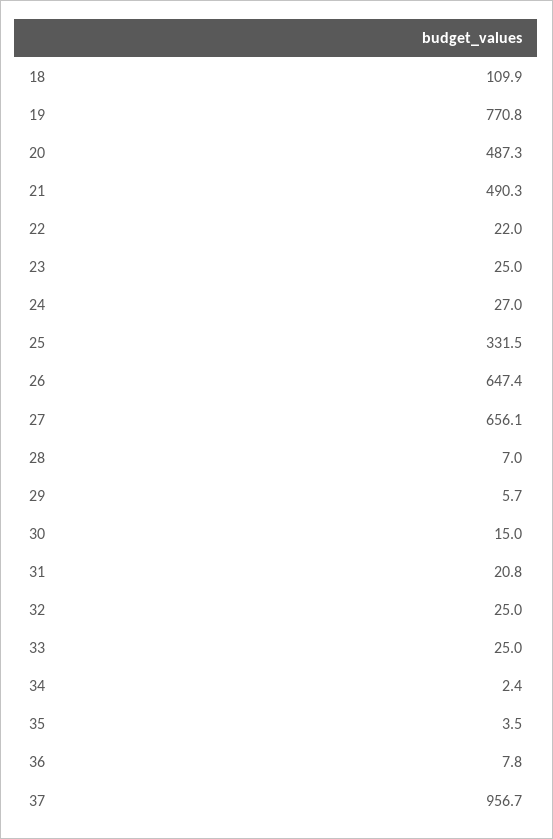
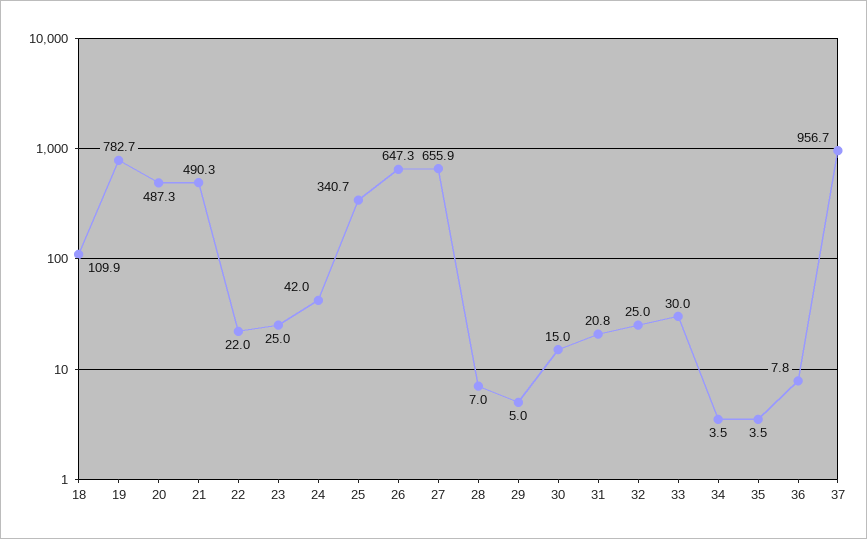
19: 770.8 -> 782.7
24: 27 -> 42
25: 331.5 -> 340.7
26: 647.4 -> 647.3
27: 656.1 -> 655.9
29: 5.7 -> 5
33: 25 -> 30
34: 2.4 -> 3.5

